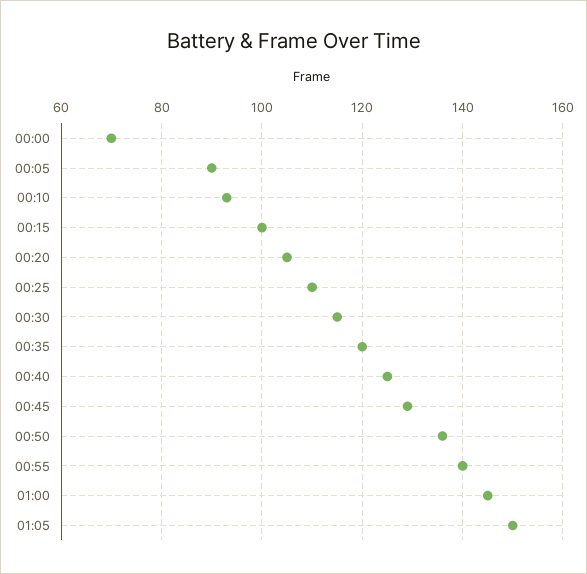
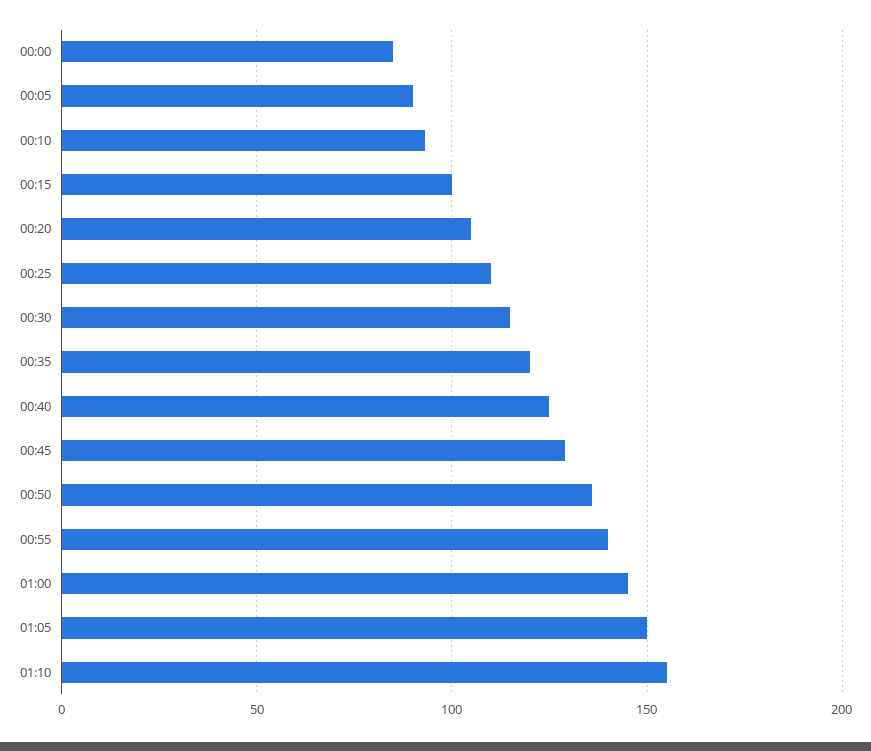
00:00: 70 -> 85
01:10: none -> 155

